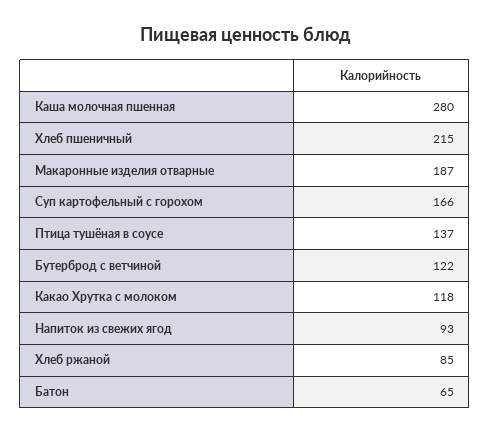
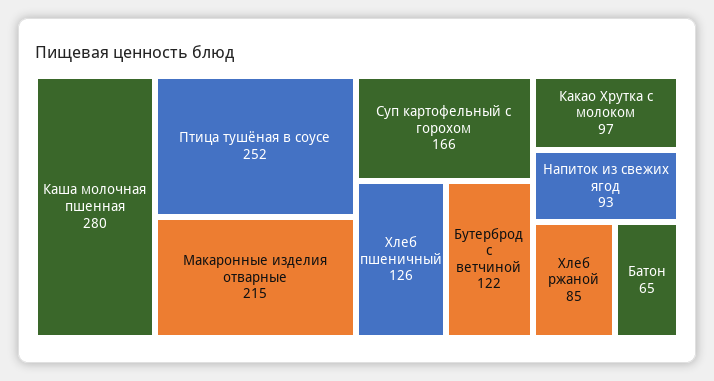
Хлеб пшеничный: 215 -> 126
Макаронные изделия отварные: 187 -> 215
Птица тушёная в соусе: 137 -> 252
Какао Хрутка с молоком: 118 -> 97

